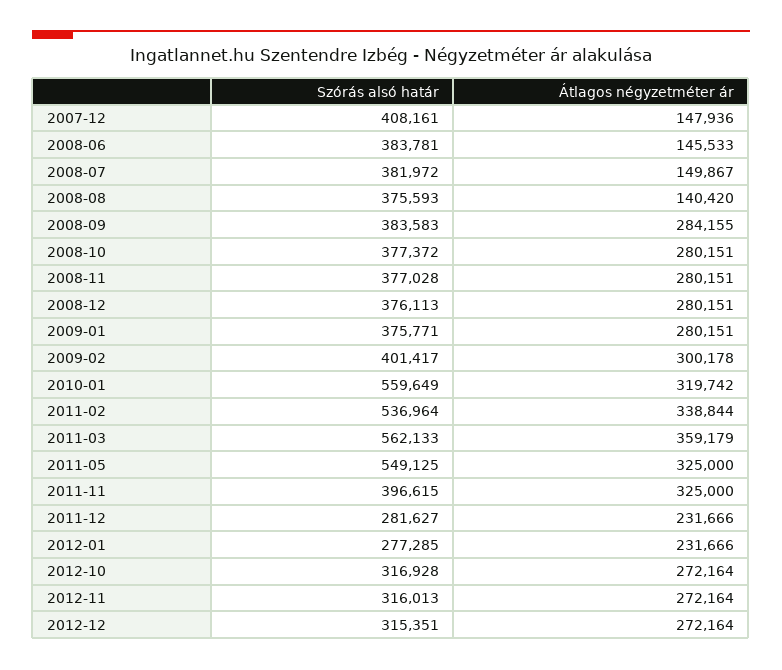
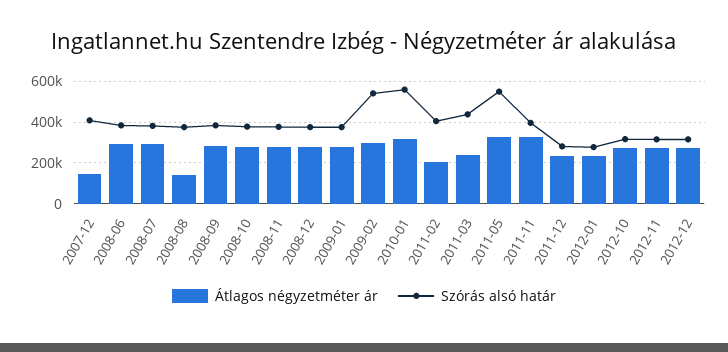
Átlagos négyzetméter ár, 2008-06: 145533 -> 300000
Átlagos négyzetméter ár, 2008-07: 149867 -> 300000
Szórás alsó határ, 2009-02: 401417 -> 550000
Szórás alsó határ, 2011-02: 536964 -> 400000
Átlagos négyzetméter ár, 2011-02: 338844 -> 200000
Szórás alsó határ, 2011-03: 562133 -> 450000
Átlagos négyzetméter ár, 2011-03: 359179 -> 250000

